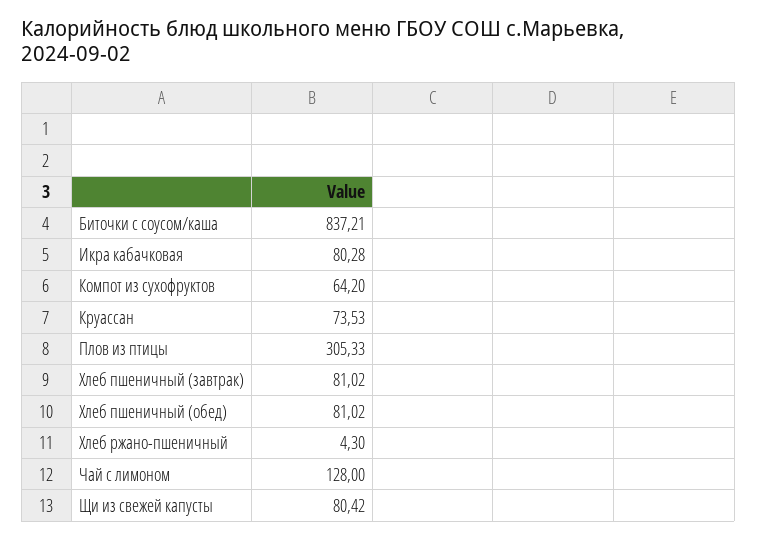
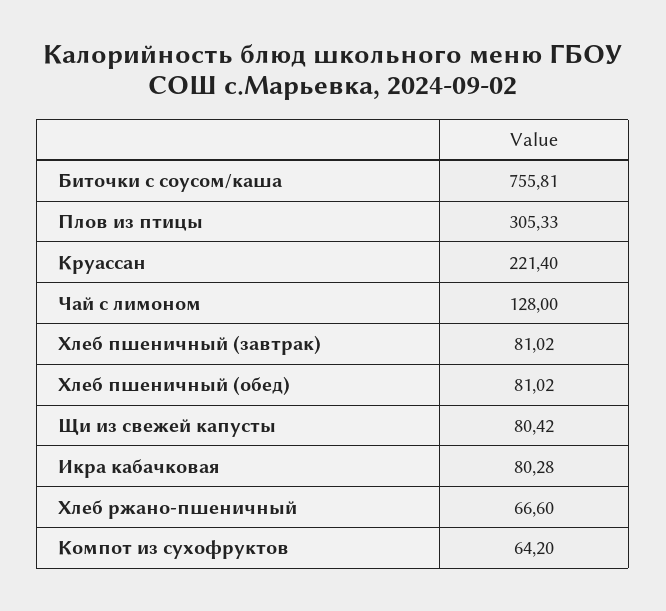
Биточки с соусом/каша: 837.21 -> 755.81
Круассан: 73.53 -> 221.4
Хлеб ржано-пшеничный: 4.3 -> 66.6

